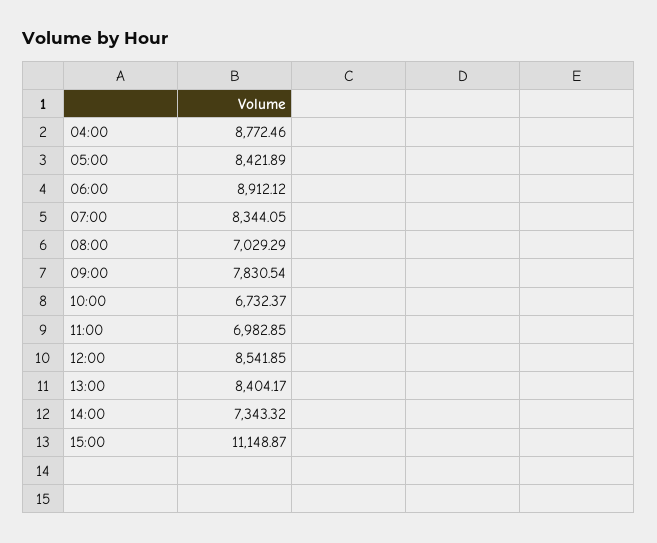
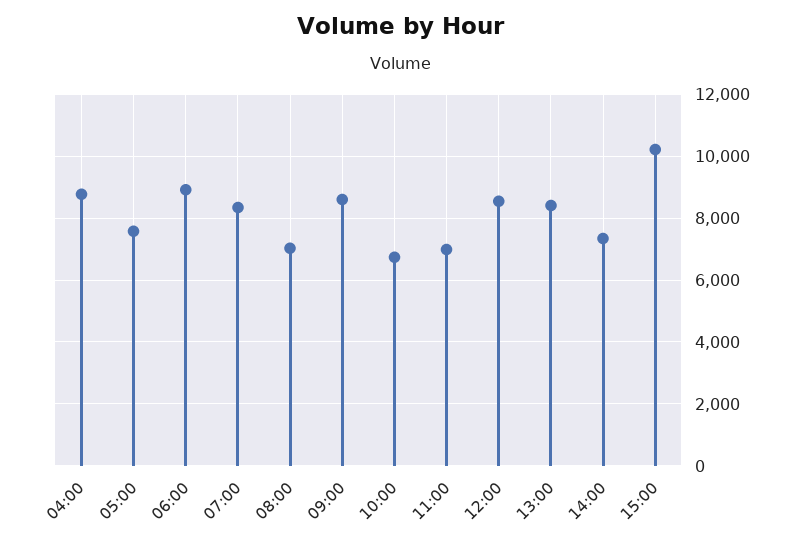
05:00: 8421.89 -> 7600
09:00: 7830.54 -> 8600
15:00: 11148.87 -> 10200

